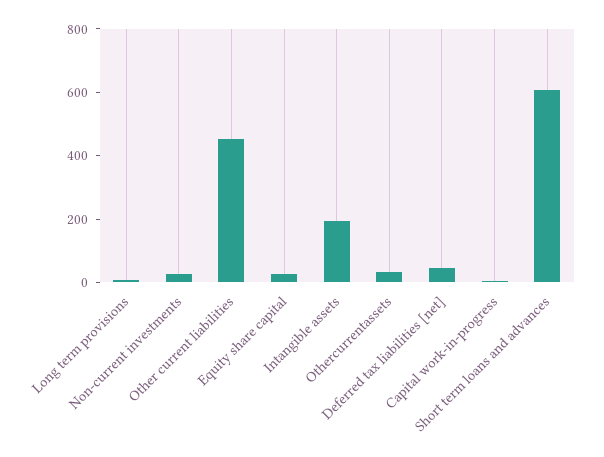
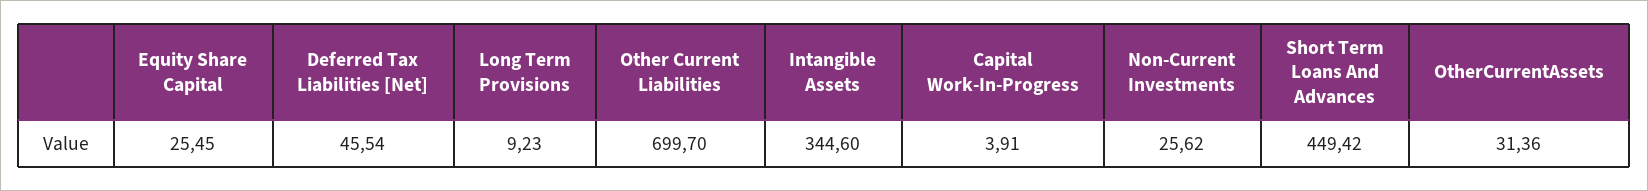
Other current liabilities: 450 -> 699.7
Intangible assets: 200 -> 344.6
Short term loans and advances: 600 -> 449.42

